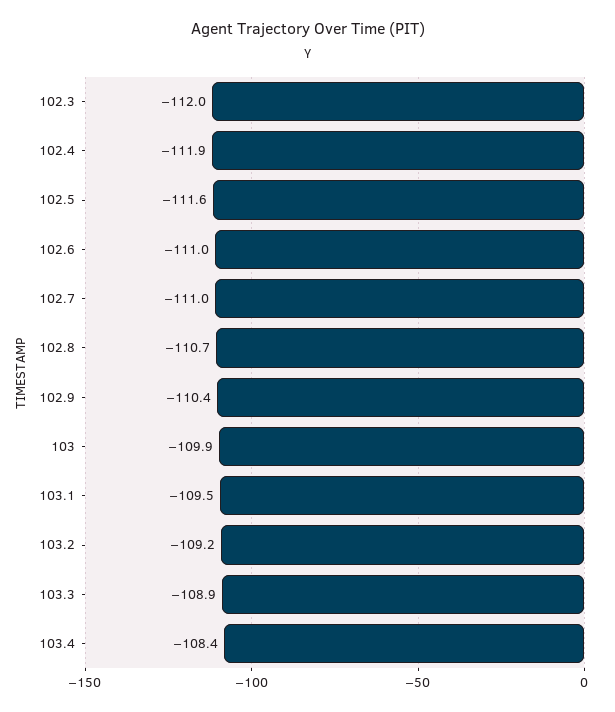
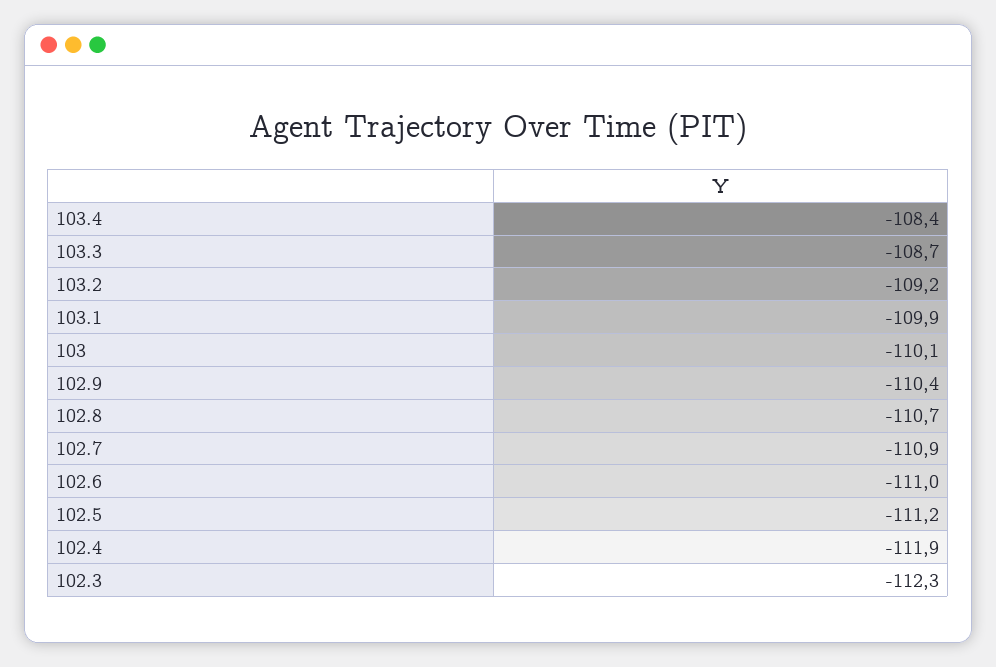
102.3: -112 -> -112.3
102.5: -111.6 -> -111.2
102.7: -111 -> -110.9
103: -109.9 -> -110.1
103.1: -109.5 -> -109.9
103.3: -108.9 -> -108.7

